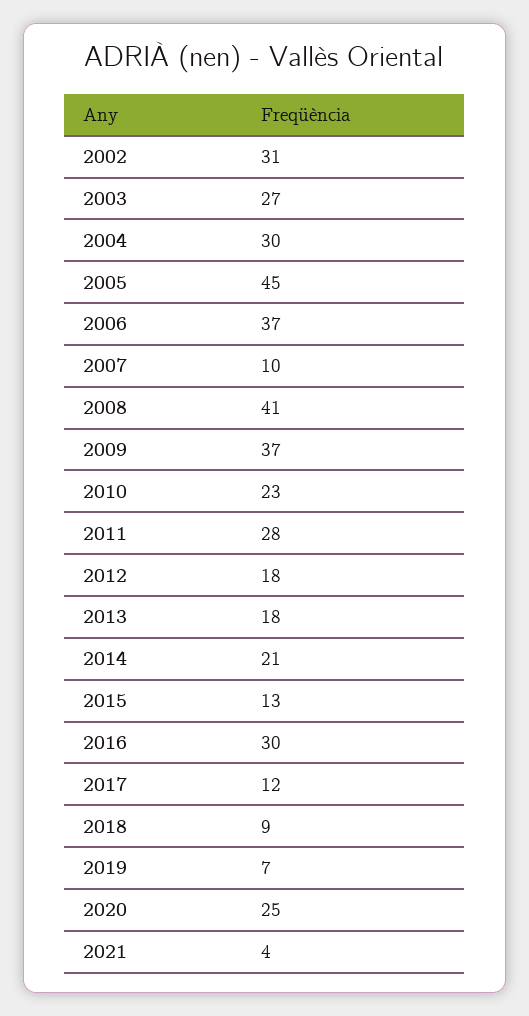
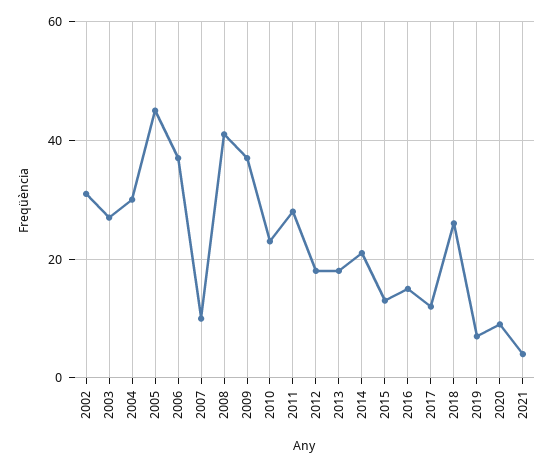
2016: 30 -> 15
2018: 9 -> 25
2020: 25 -> 10

